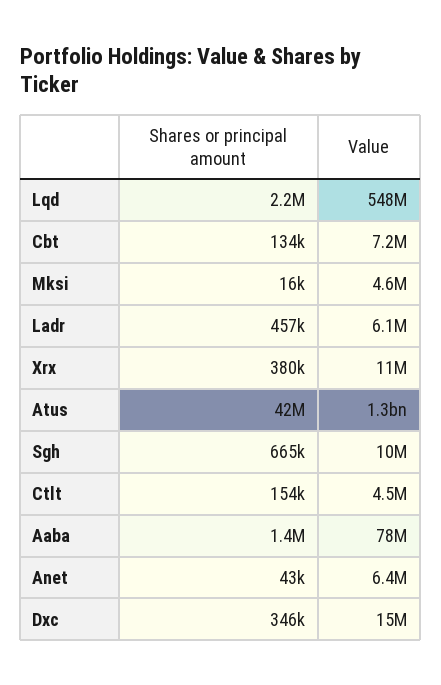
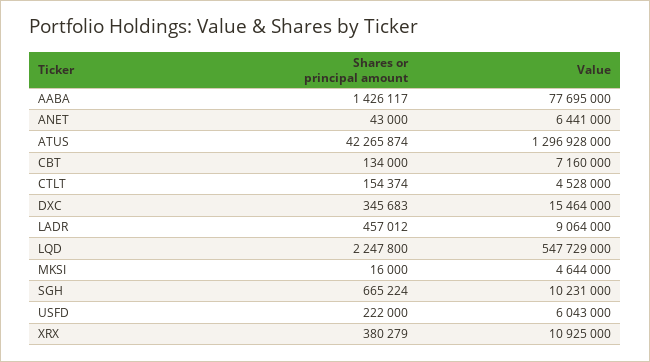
Value, Ladr: 6100000 -> 9064000
Shares or principal amount, USFD: none -> 222000
Value, USFD: none -> 6043000

